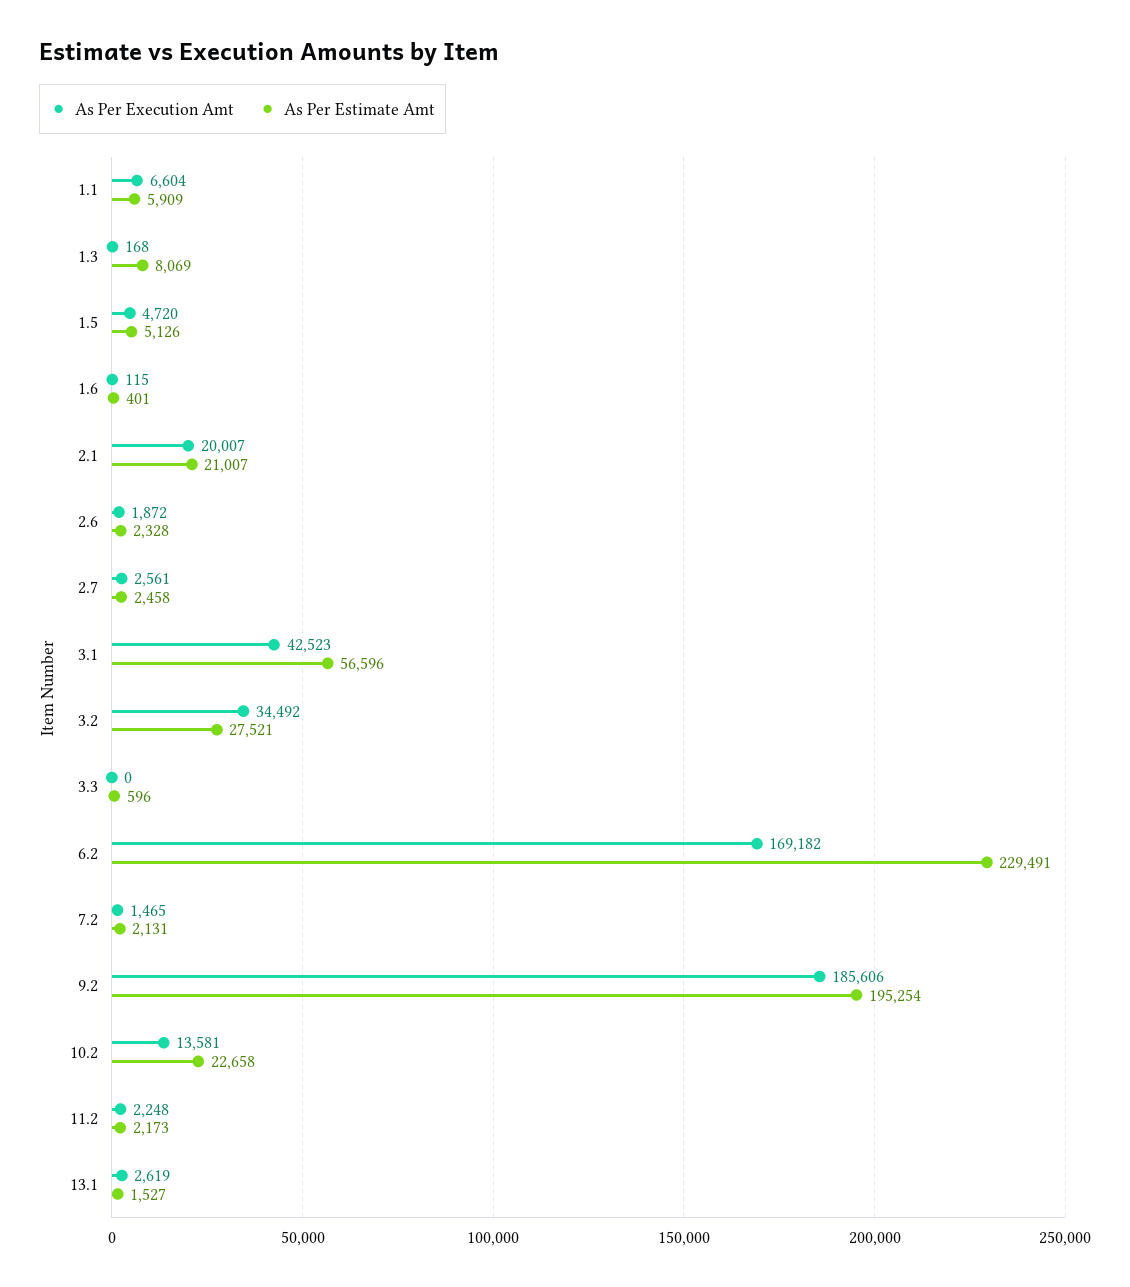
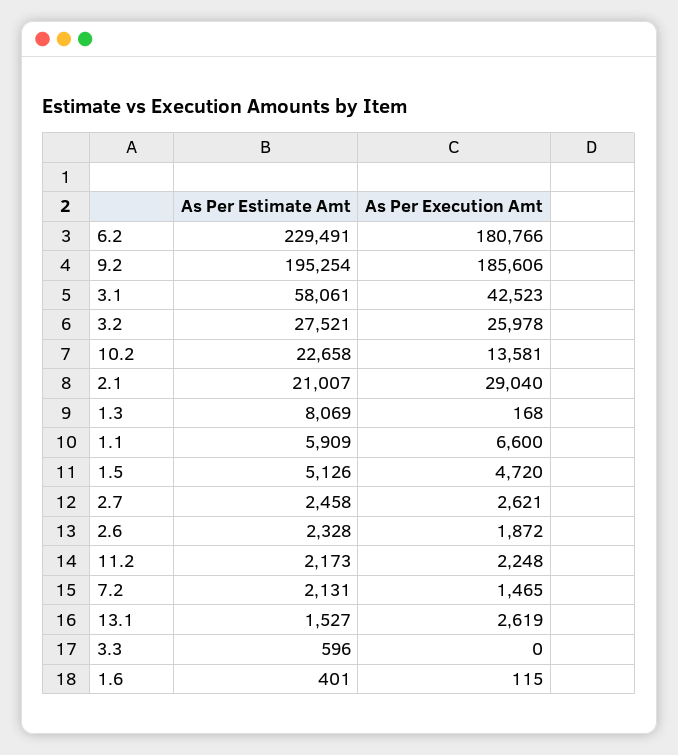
As Per Execution Amt, 1.1: 6604 -> 6600
As Per Execution Amt, 2.1: 20007 -> 29040
As Per Execution Amt, 2.7: 2561 -> 2621
As Per Estimate Amt, 3.1: 56596 -> 58061
As Per Execution Amt, 3.2: 34492 -> 25978
As Per Execution Amt, 6.2: 169182 -> 180766

